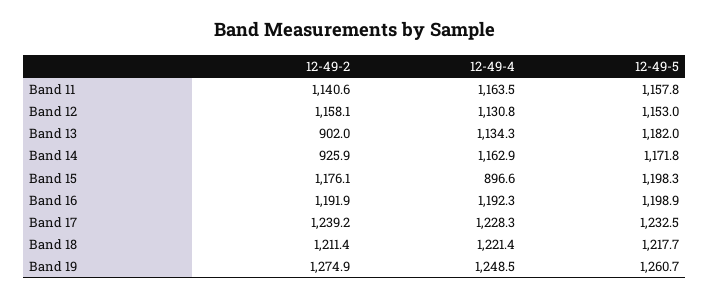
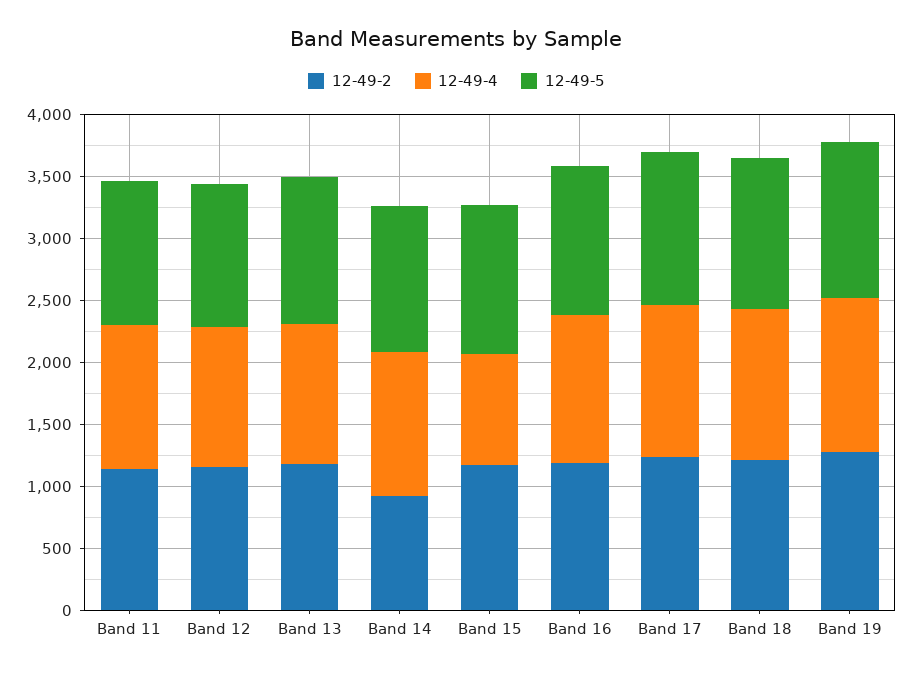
12-49-2, Band 13: 902 -> 1200

